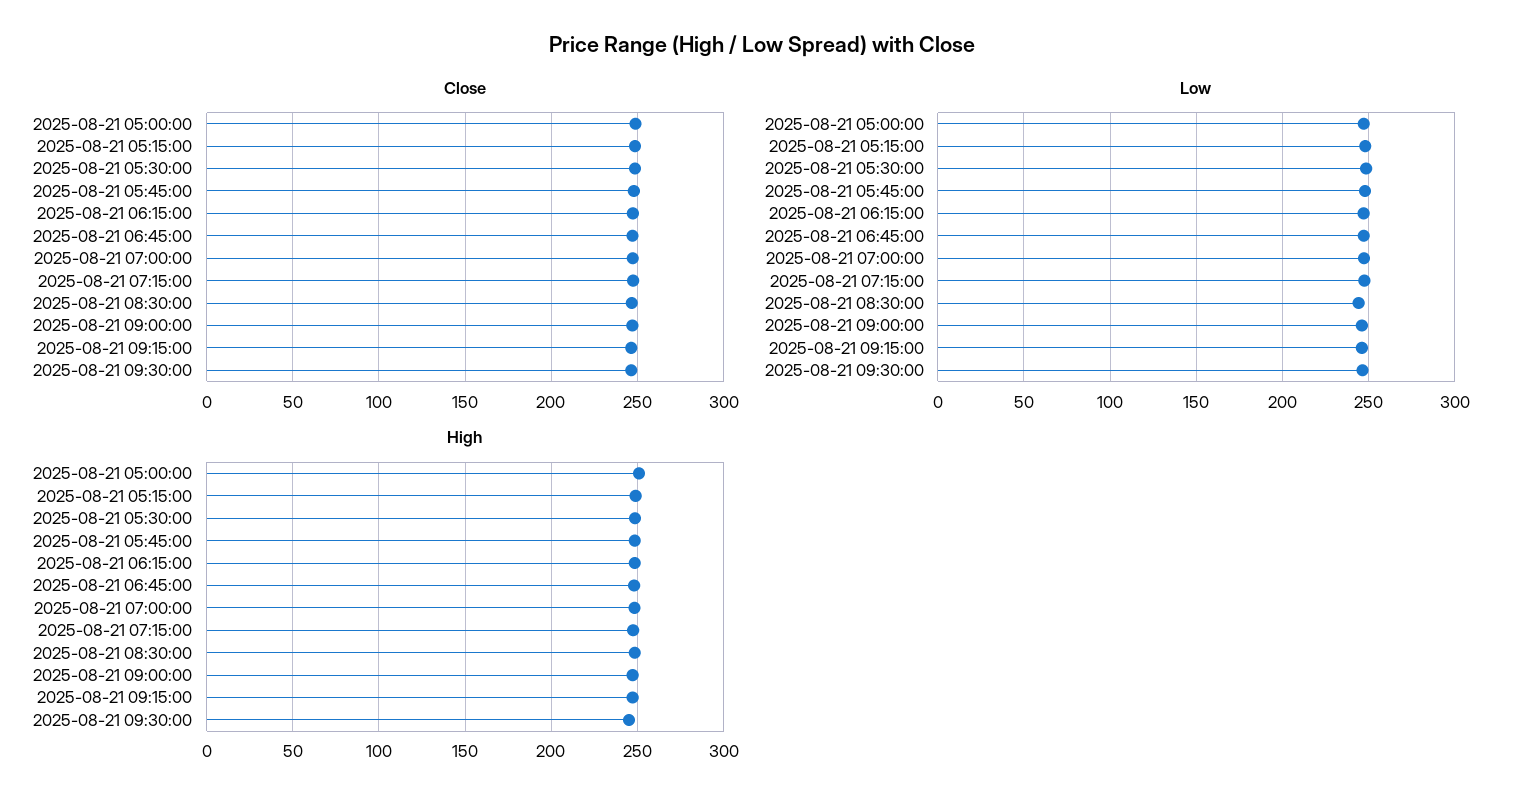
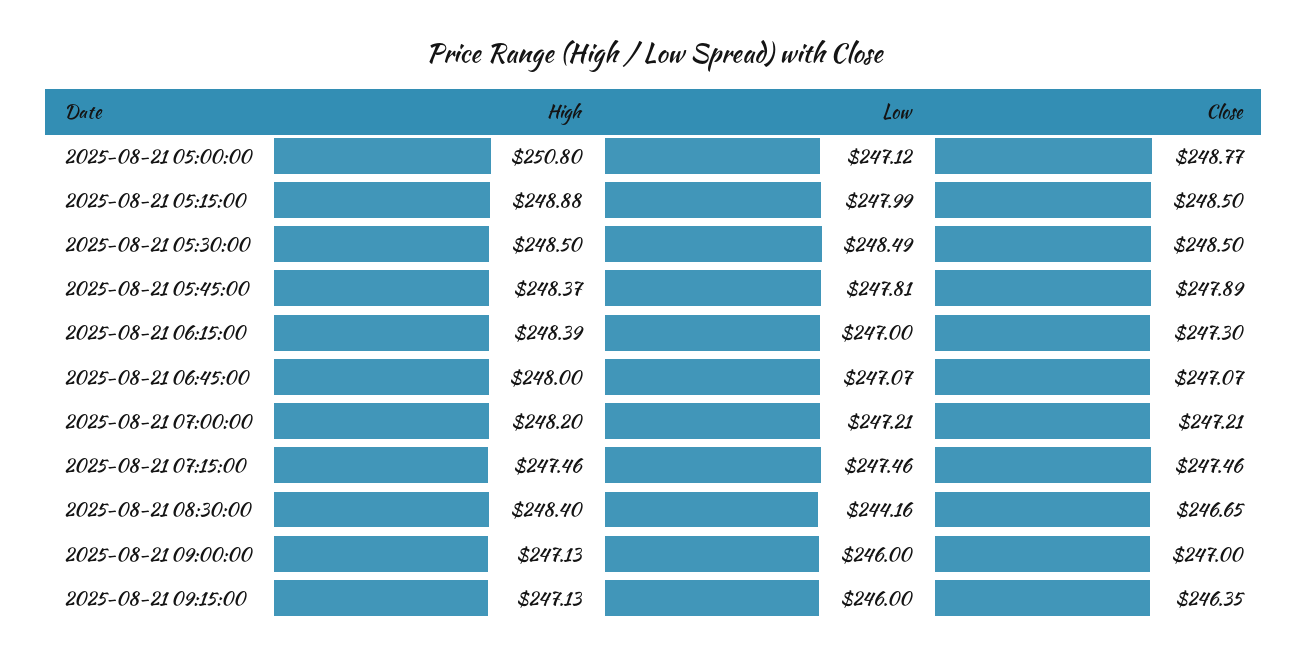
Close, 2025-08-21 09:30:00: 245 -> none
Low, 2025-08-21 09:30:00: 245 -> none
High, 2025-08-21 09:30:00: 245 -> none

